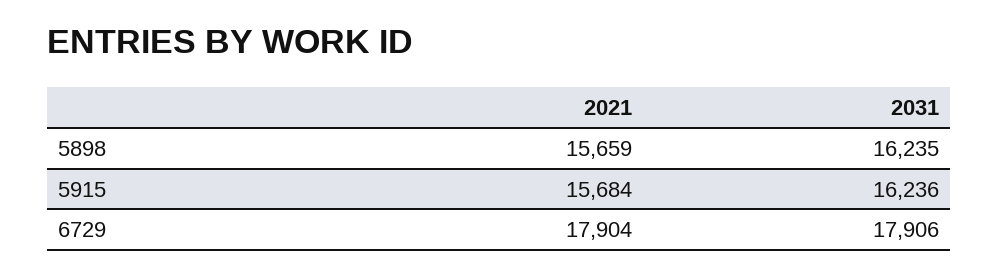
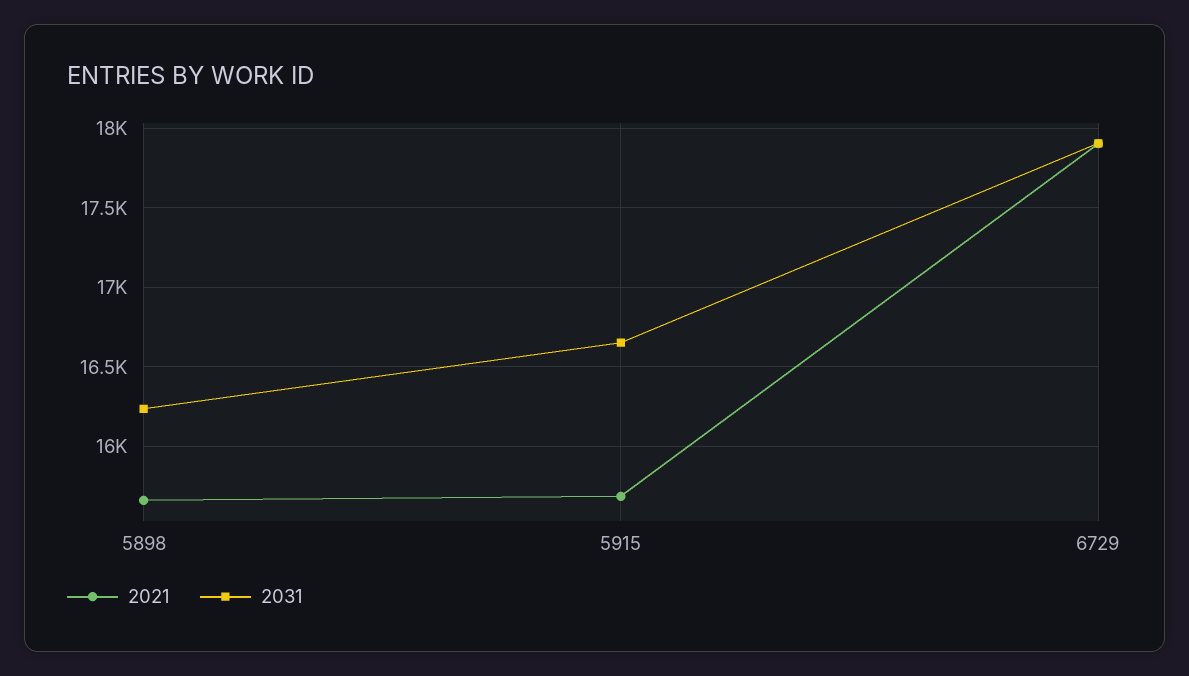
2031, 5915: 16236 -> 16650

